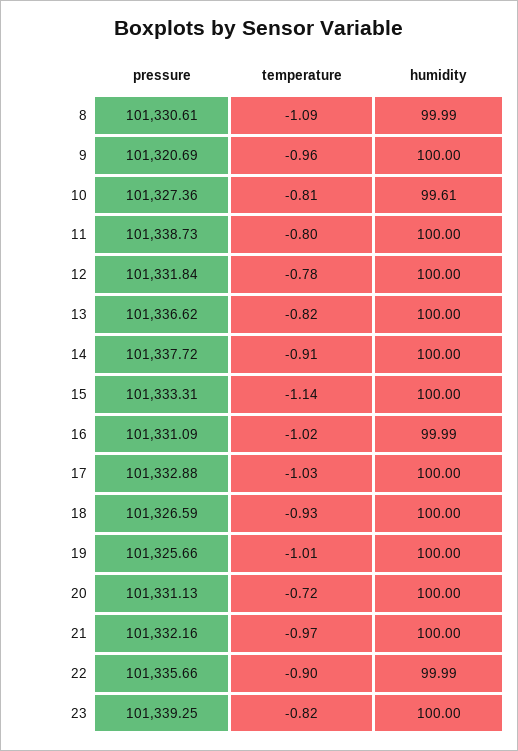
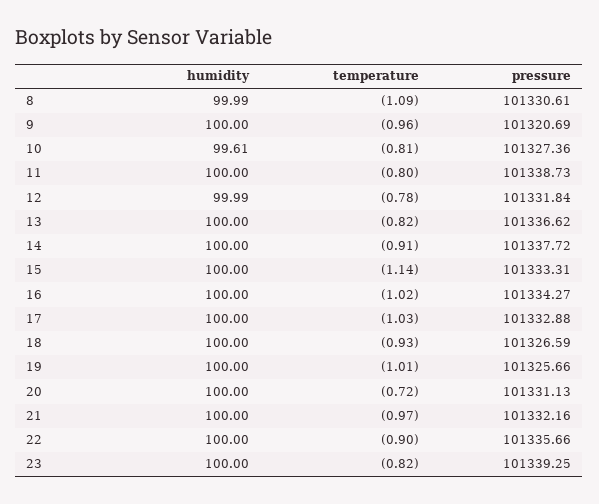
humidity, 12: 100 -> 99.99
pressure, 16: 101331.09 -> 101334.27
humidity, 16: 99.99 -> 100
humidity, 22: 99.99 -> 100

